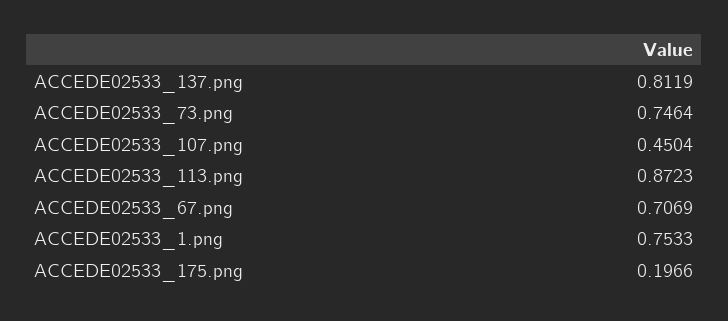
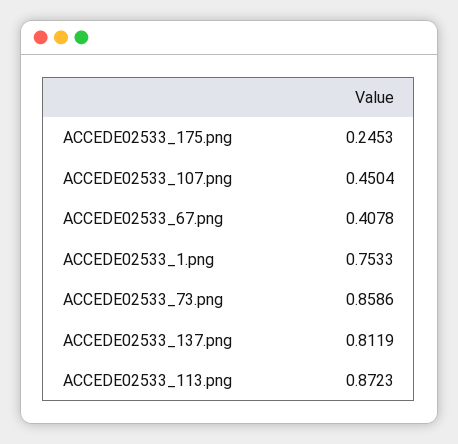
ACCEDE02533_73.png: 0.7464 -> 0.8586
ACCEDE02533_67.png: 0.7069 -> 0.4078
ACCEDE02533_175.png: 0.1966 -> 0.2453

